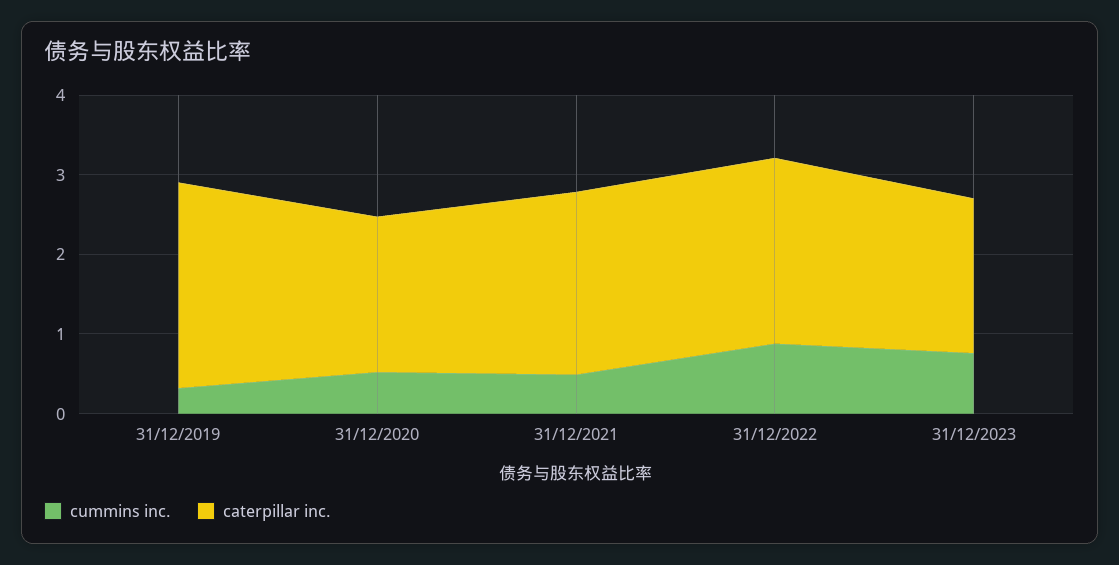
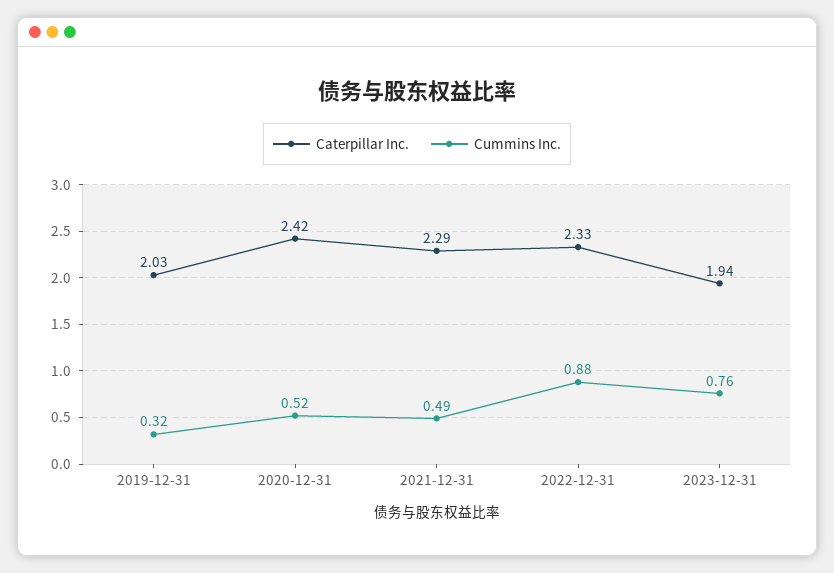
caterpillar inc., 31/12/2019: 2.6 -> 2.03
caterpillar inc., 31/12/2020: 2 -> 2.42

